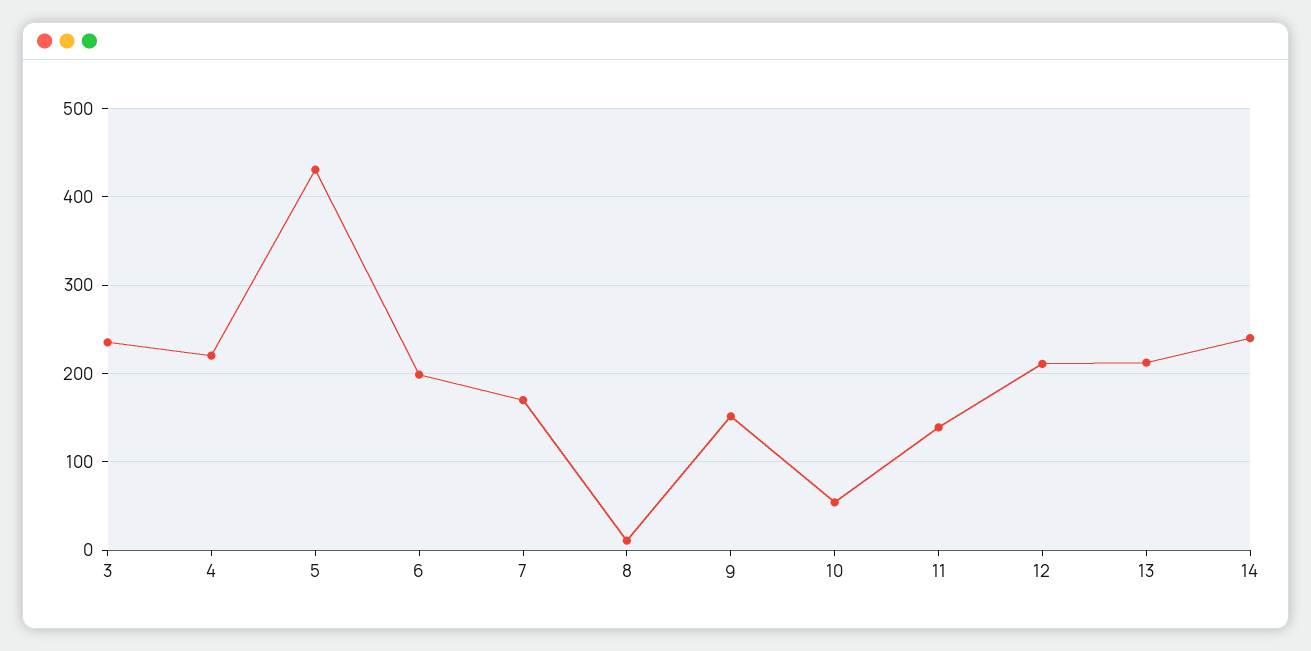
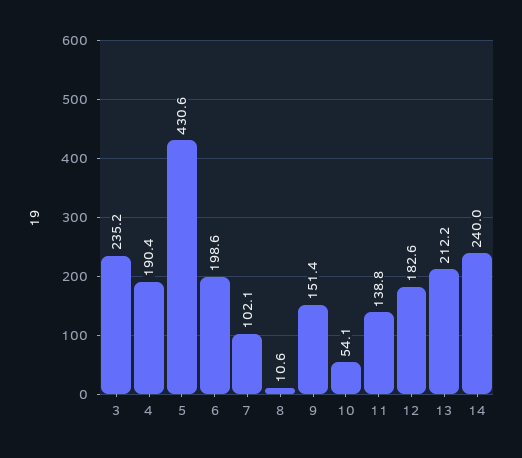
4: 220 -> 190.4
7: 170 -> 102.1
12: 210 -> 182.6

